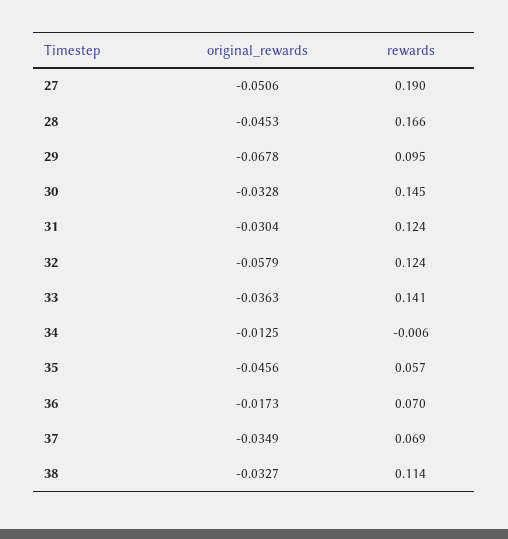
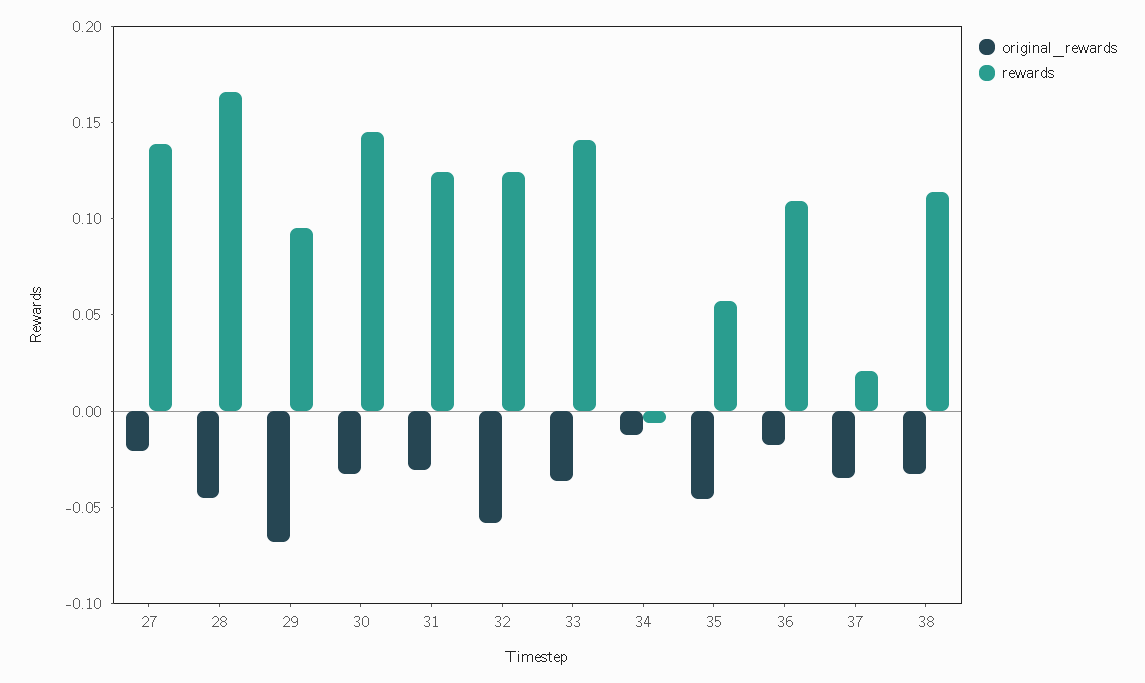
original_rewards, 27: -0.0506 -> -0.02
rewards, 27: 0.19 -> 0.14
rewards, 36: 0.07 -> 0.11
rewards, 37: 0.069 -> 0.02

